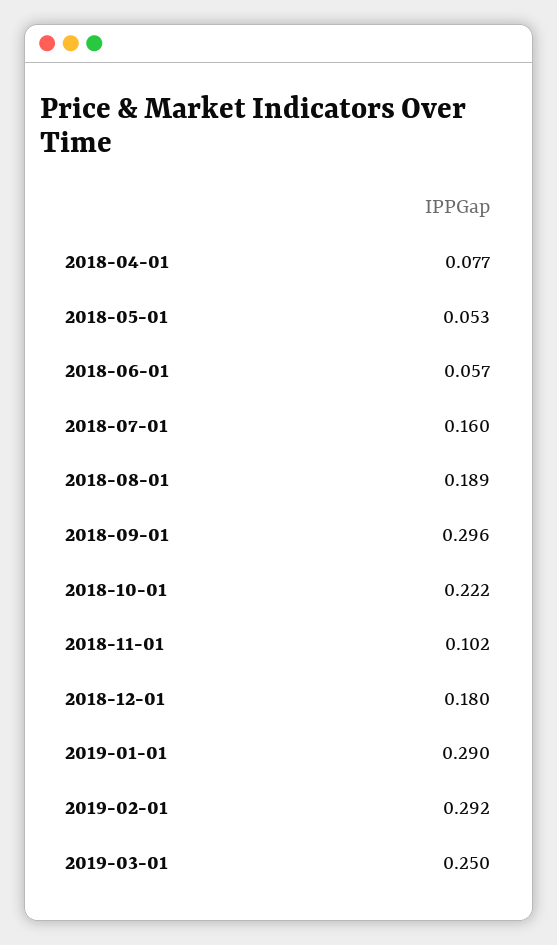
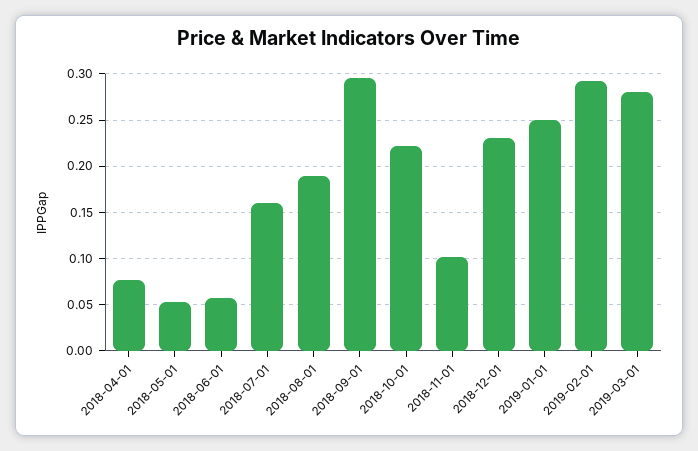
2018-12-01: 0.18 -> 0.23
2019-01-01: 0.29 -> 0.25
2019-03-01: 0.25 -> 0.28

